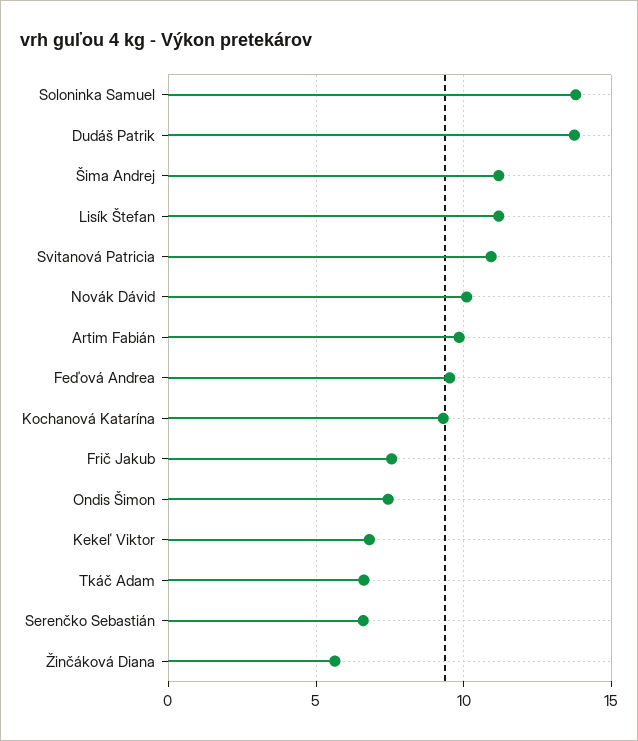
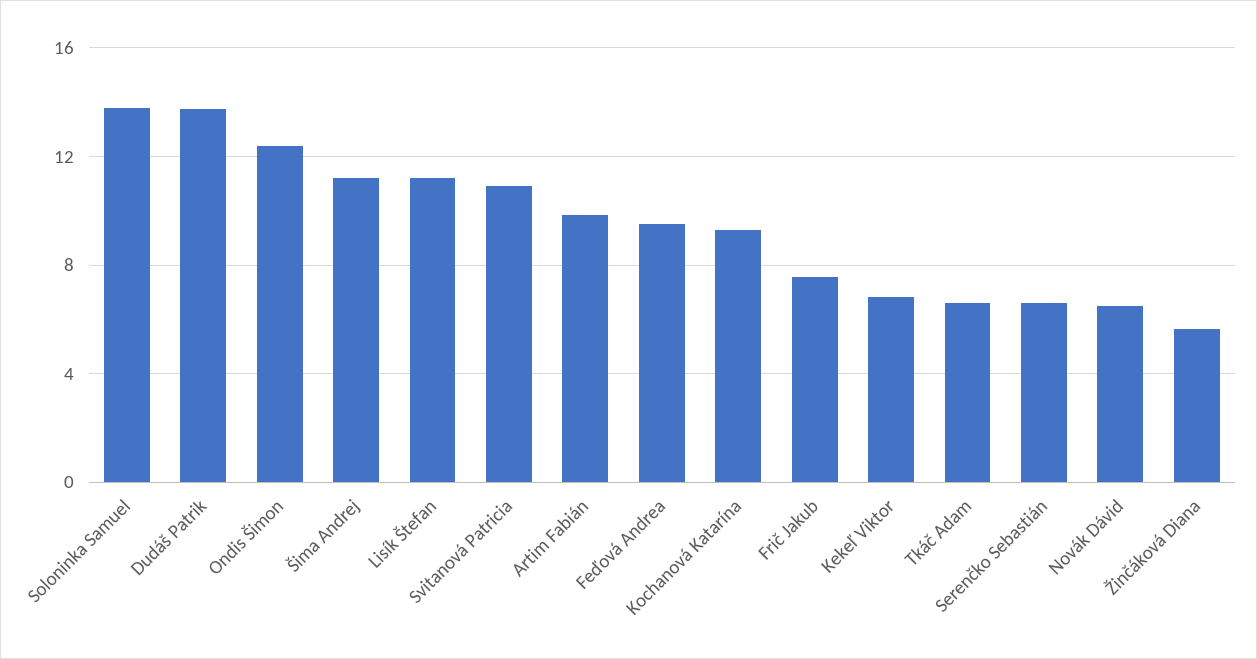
Novák Dávid: 10 -> 6.5
Ondis Šimon: 7.5 -> 12.5

